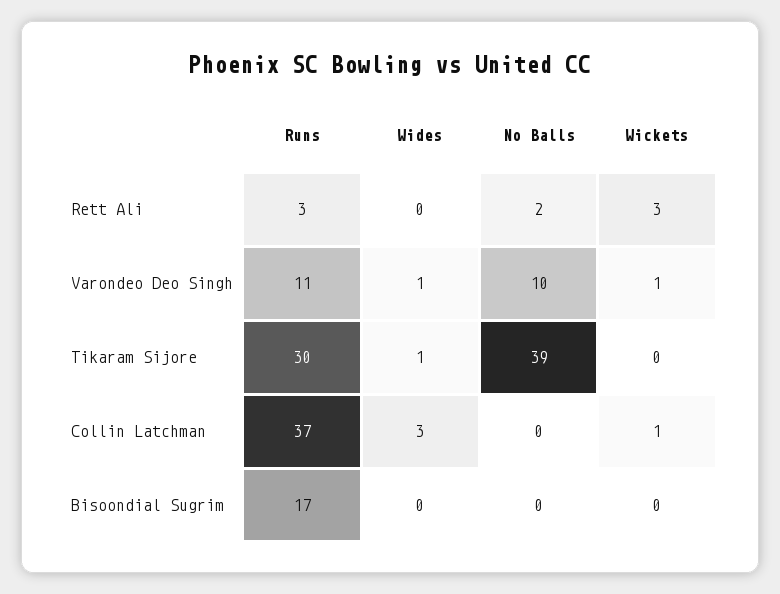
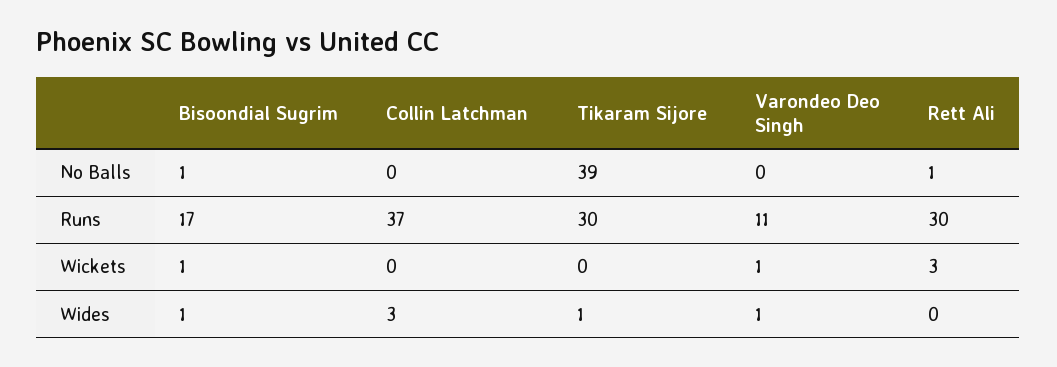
Runs, Rett Ali: 3 -> 30
No Balls, Rett Ali: 2 -> 1
No Balls, Varondeo Deo Singh: 10 -> 0
Wickets, Collin Latchman: 1 -> 0
Wides, Bisoondial Sugrim: 0 -> 1
No Balls, Bisoondial Sugrim: 0 -> 1
Wickets, Bisoondial Sugrim: 0 -> 1

